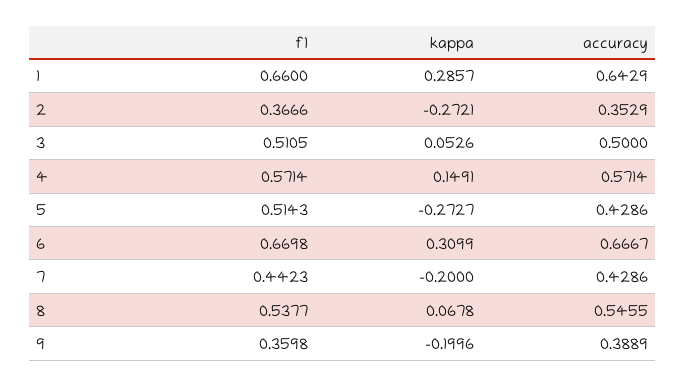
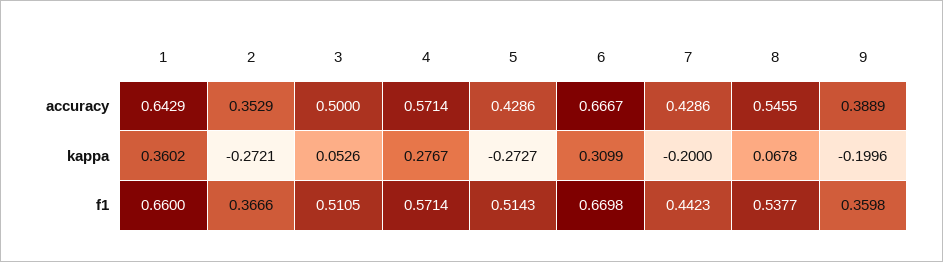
kappa, 1: 0.2857 -> 0.3602
kappa, 4: 0.1491 -> 0.2767

